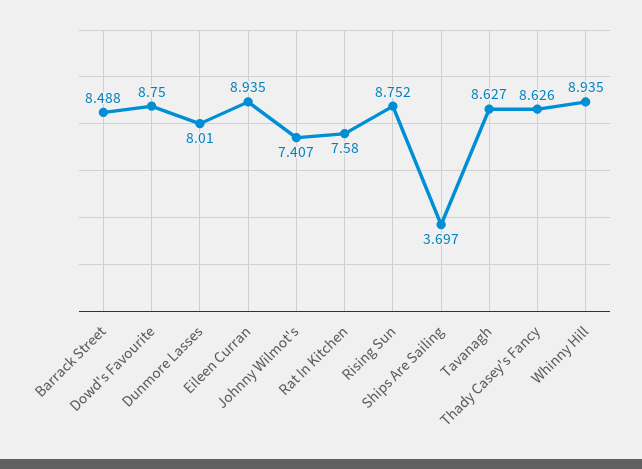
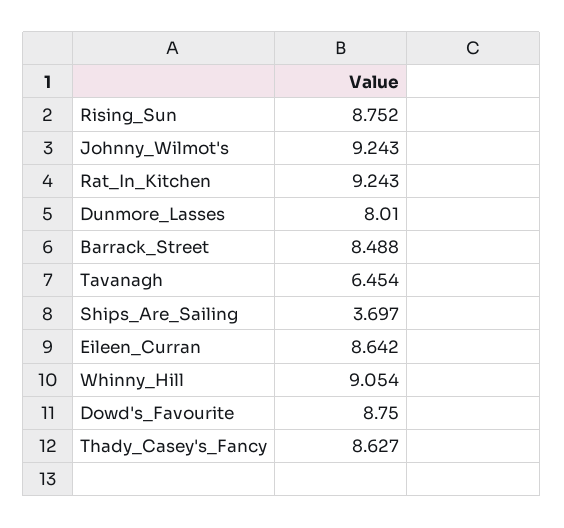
Eileen Curran: 8.935 -> 8.642
Johnny Wilmot's: 7.407 -> 9.243
Rat In Kitchen: 7.58 -> 9.243
Tavanagh: 8.627 -> 6.454
Thady Casey's Fancy: 8.626 -> 8.627
Whinny Hill: 8.935 -> 9.054

